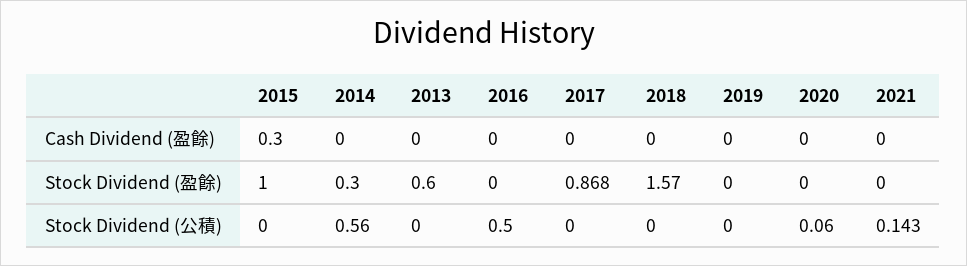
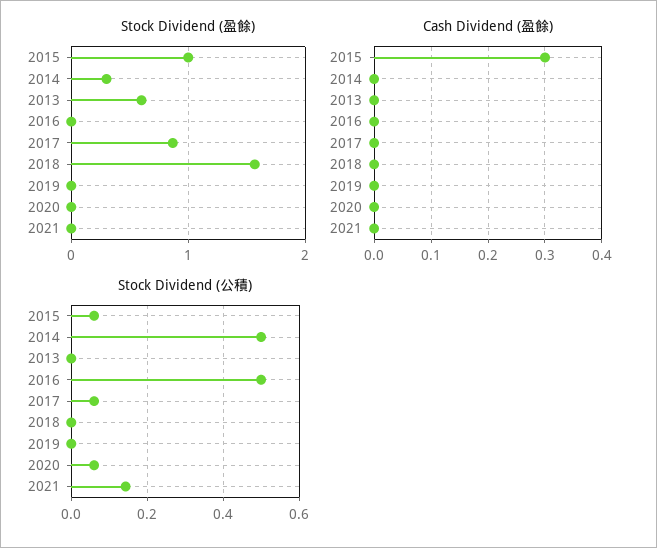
Stock Dividend (公積), 2015: 0 -> 0.06
Stock Dividend (公積), 2014: 0.56 -> 0.5
Stock Dividend (公積), 2017: 0 -> 0.06

